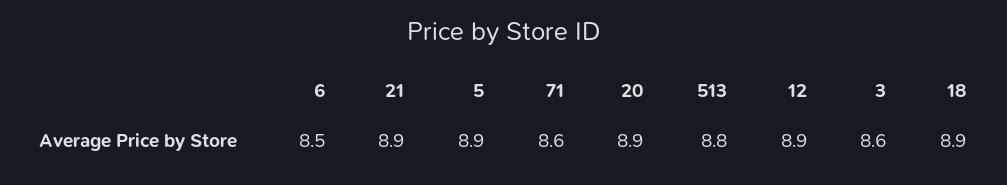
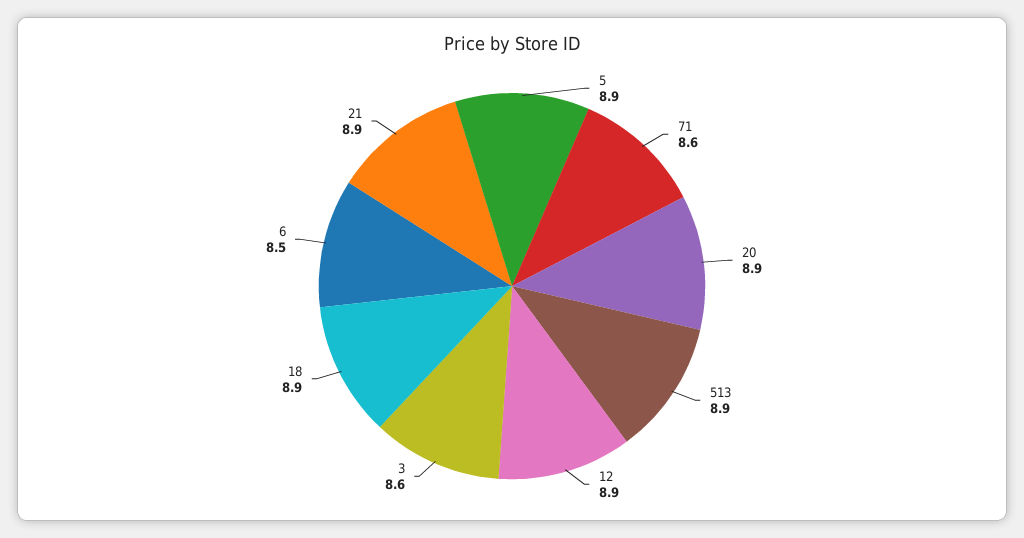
513: 8.8 -> 8.9

